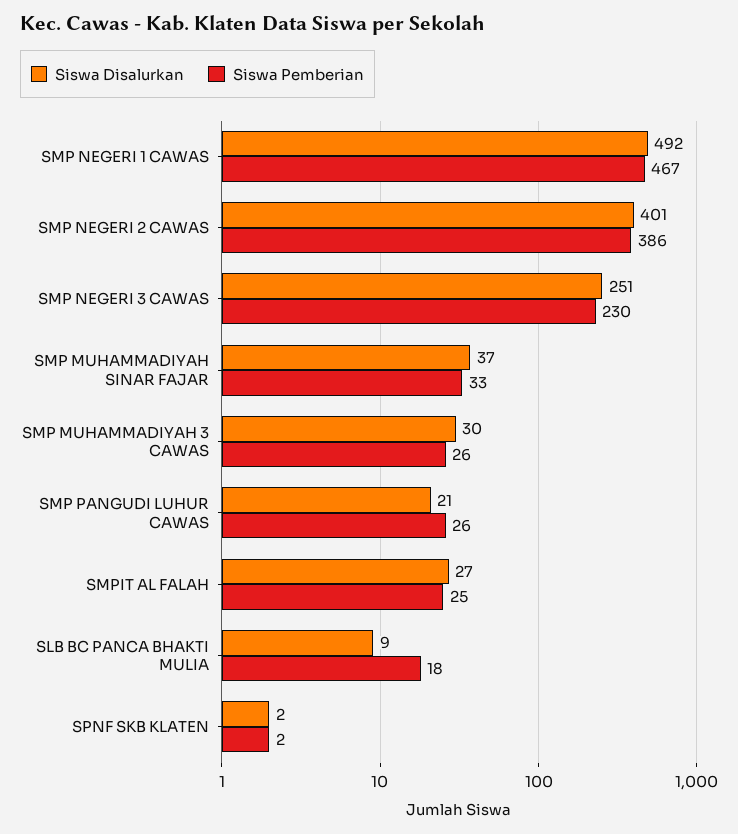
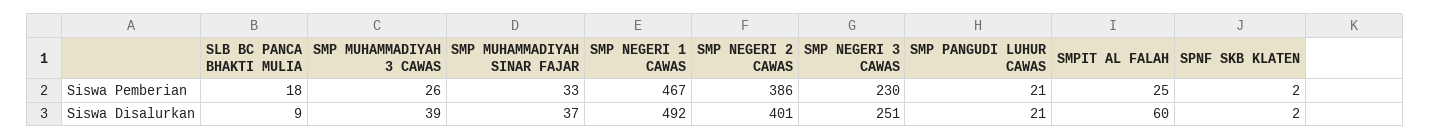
Siswa Disalurkan, SMP MUHAMMADIYAH 3 CAWAS: 30 -> 39
Siswa Pemberian, SMP PANGUDI LUHUR CAWAS: 26 -> 21
Siswa Disalurkan, SMPIT AL FALAH: 27 -> 60

